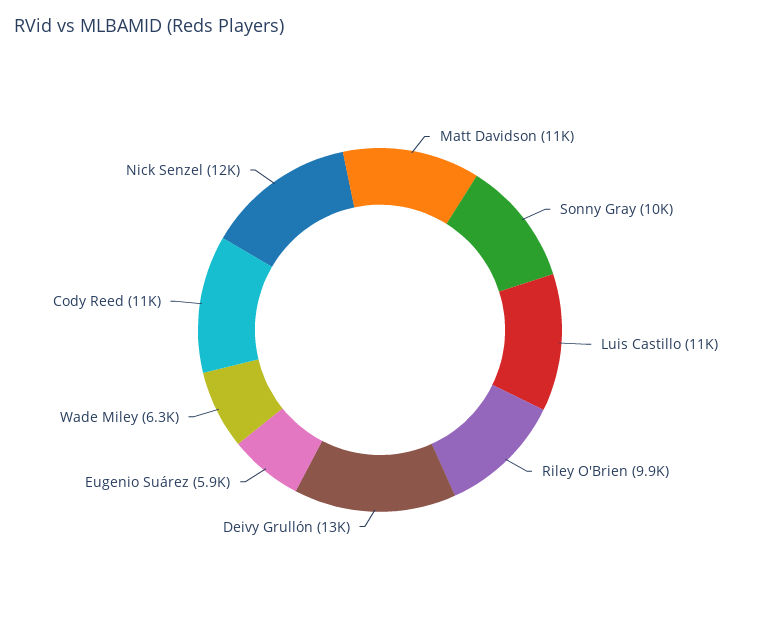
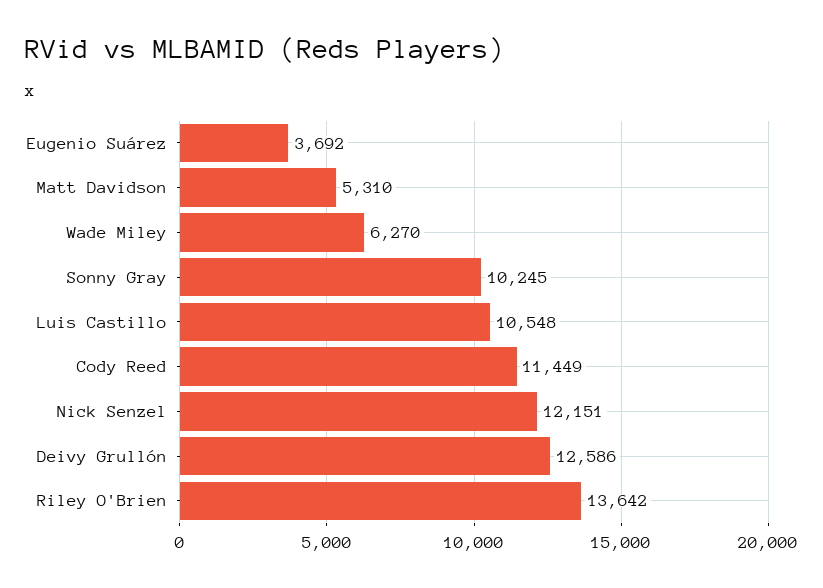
Matt Davidson: 11000 -> 5310
Riley O'Brien: 9900 -> 13642
Eugenio Suárez: 5900 -> 3692

